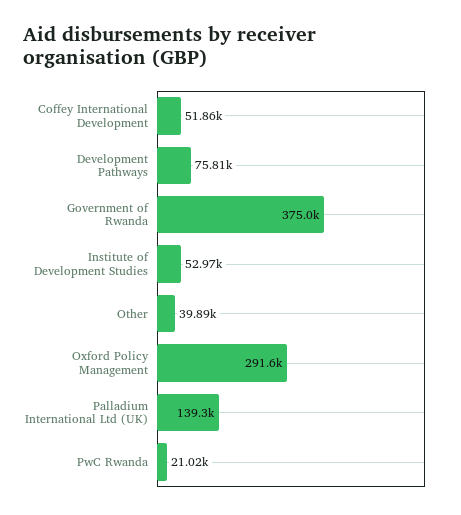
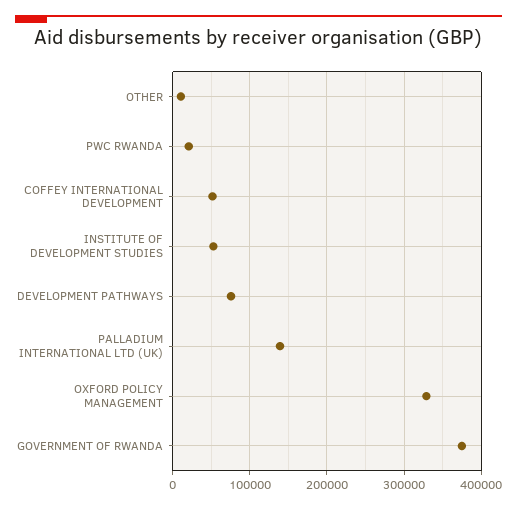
Other: 39890 -> 10000
Oxford Policy Management: 291600 -> 330000

